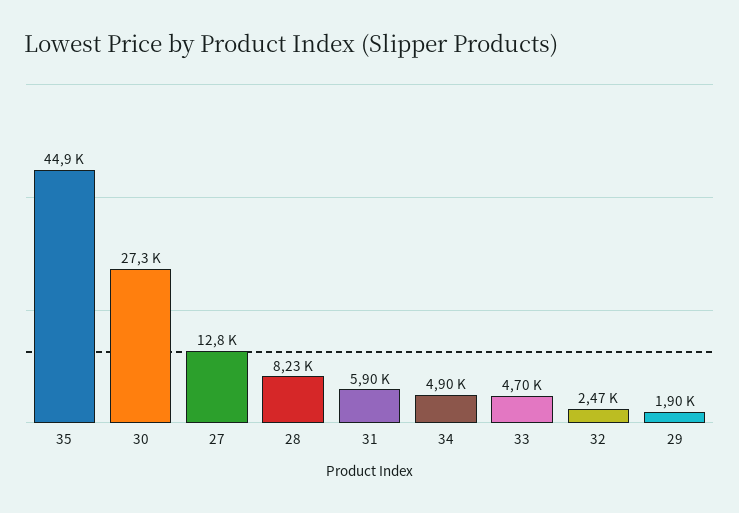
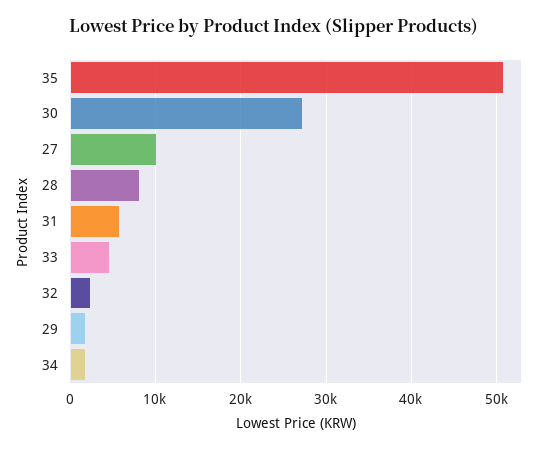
35: 44900 -> 51000
27: 12800 -> 10000
34: 4900 -> 2000

